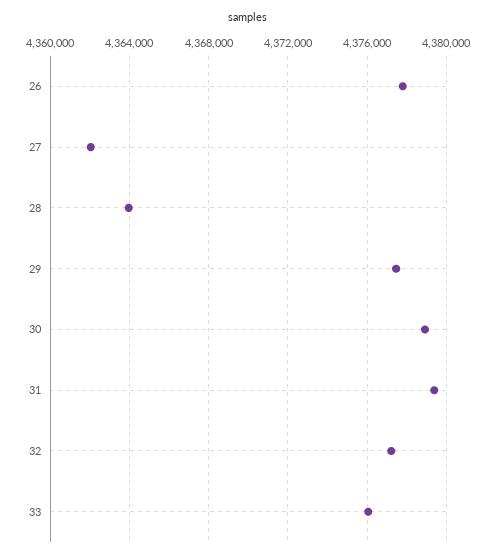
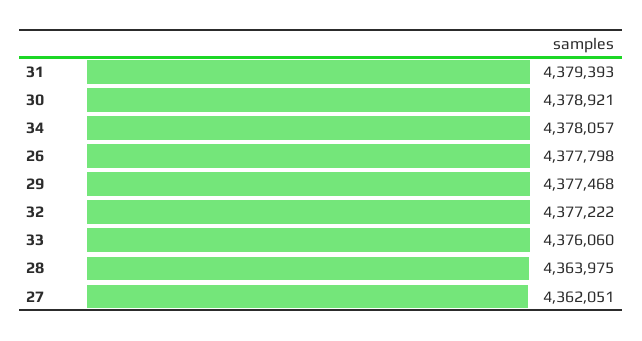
34: none -> 4378057

